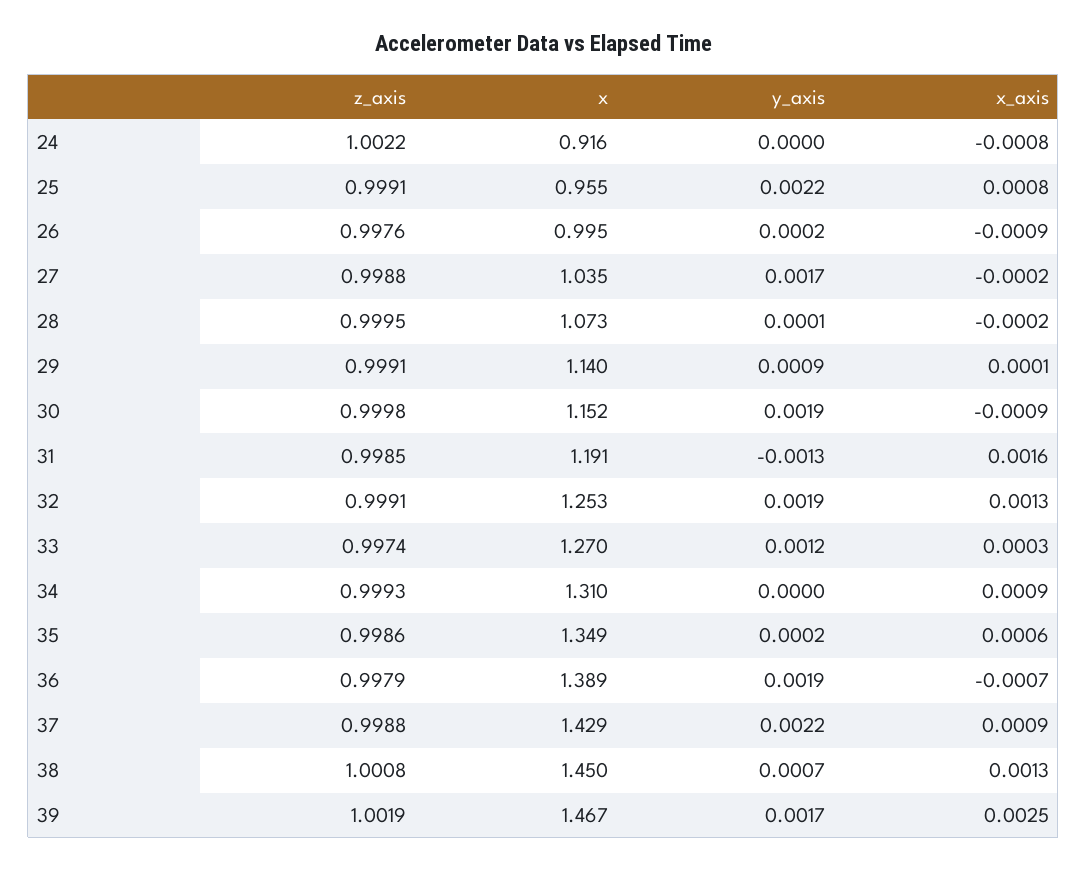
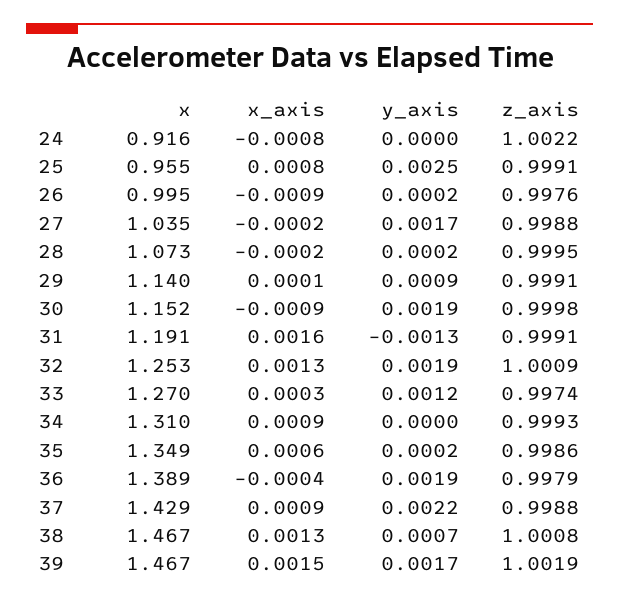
y_axis, 25: 0.0022 -> 0.0025
y_axis, 28: 0.0001 -> 0.0002
z_axis, 31: 0.9985 -> 0.9991
z_axis, 32: 0.9991 -> 1.0009
x_axis, 36: -0.0007 -> -0.0004
x, 38: 1.45 -> 1.467
x_axis, 39: 0.0025 -> 0.0015

